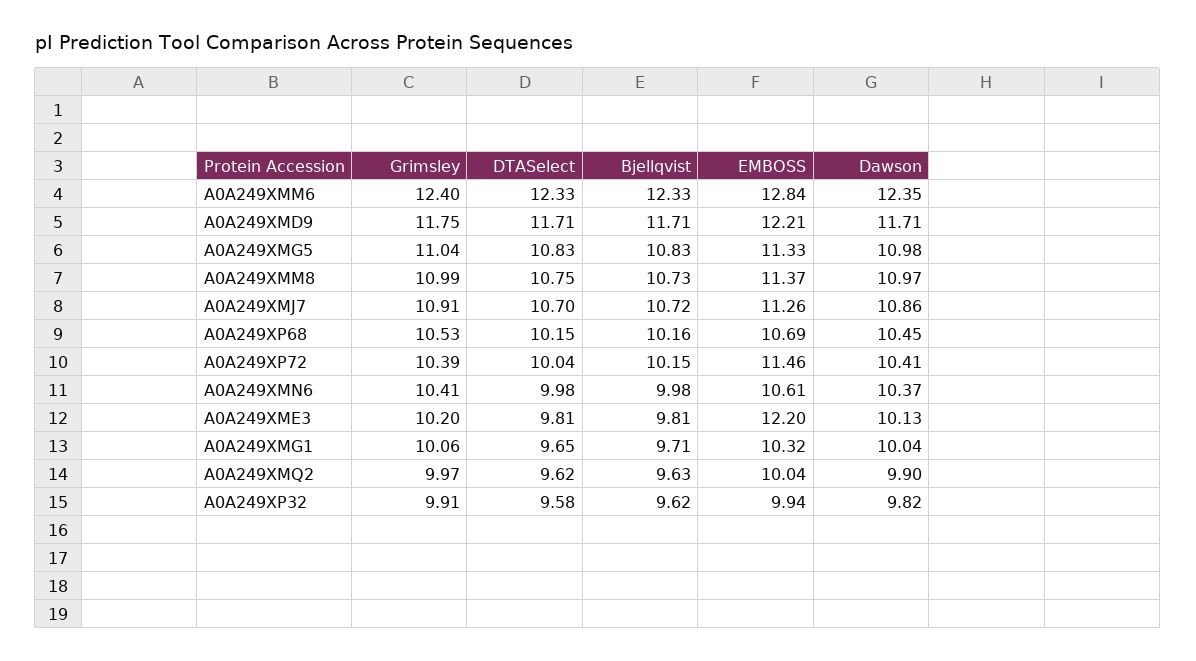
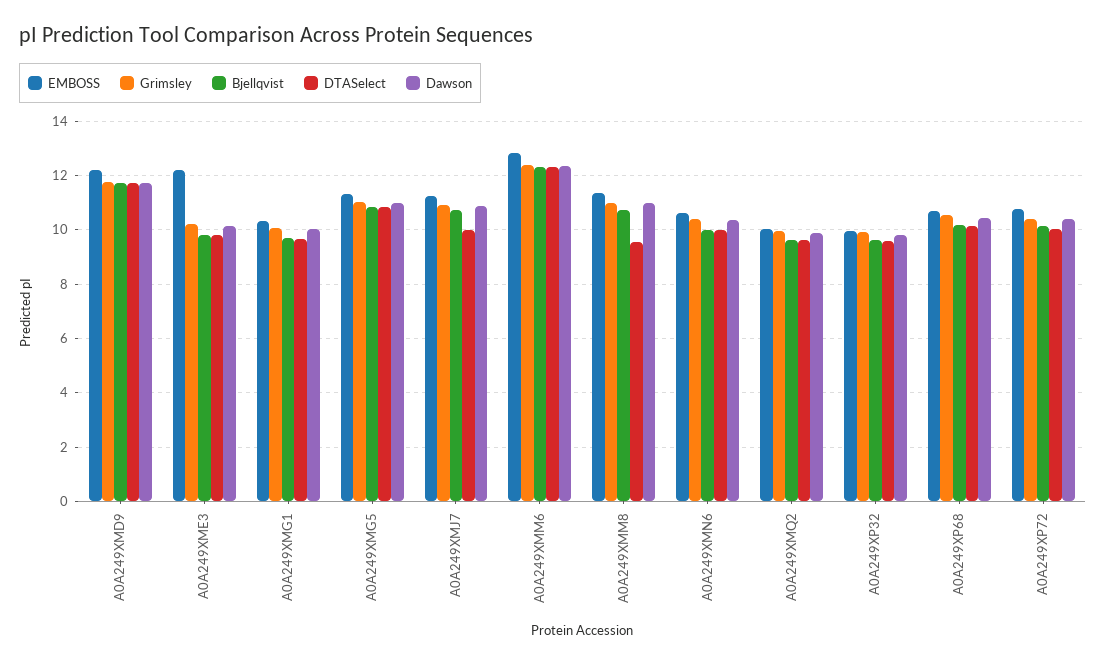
DTASelect, A0A249XMM8: 10.75 -> 9.5
DTASelect, A0A249XMJ7: 10.7 -> 10
EMBOSS, A0A249XP72: 11.46 -> 10.75

